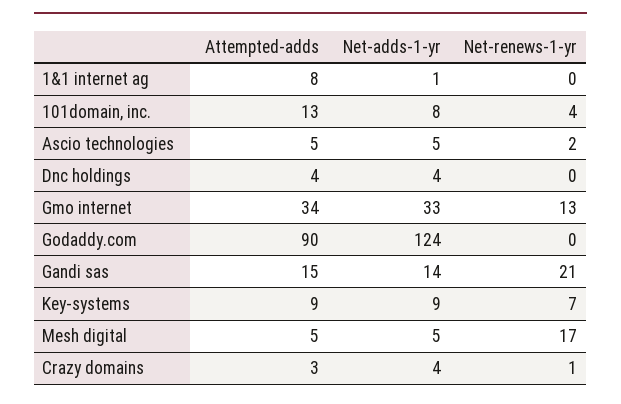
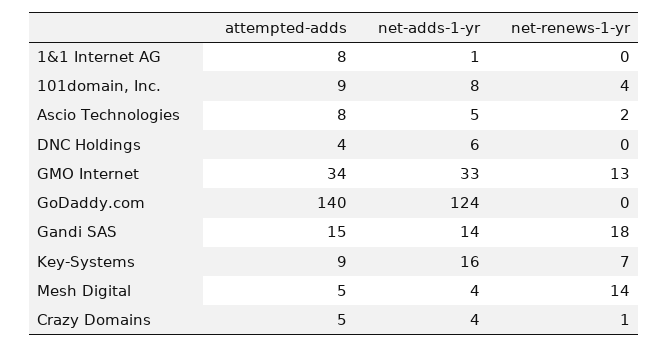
Attempted-adds, 101domain, inc.: 13 -> 9
Attempted-adds, Ascio technologies: 5 -> 8
Net-adds-1-yr, Dnc holdings: 4 -> 6
Attempted-adds, Godaddy.com: 90 -> 140
Net-renews-1-yr, Gandi sas: 21 -> 18
Net-adds-1-yr, Key-systems: 9 -> 16
Net-adds-1-yr, Mesh digital: 5 -> 4
Net-renews-1-yr, Mesh digital: 17 -> 14
Attempted-adds, Crazy domains: 3 -> 5

